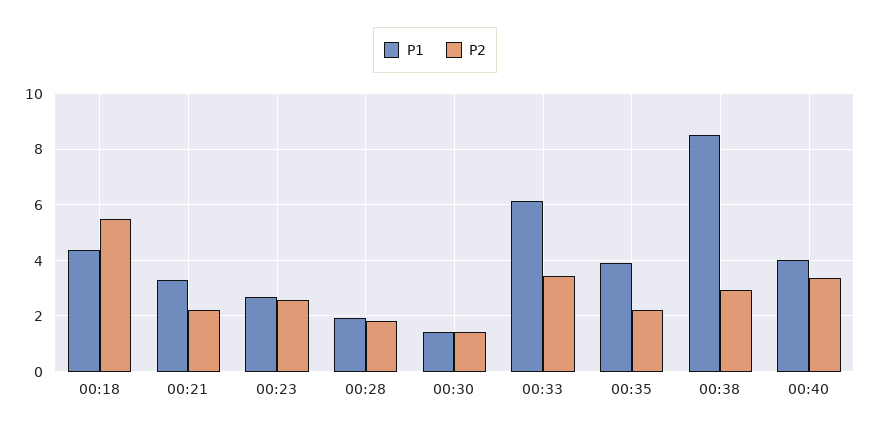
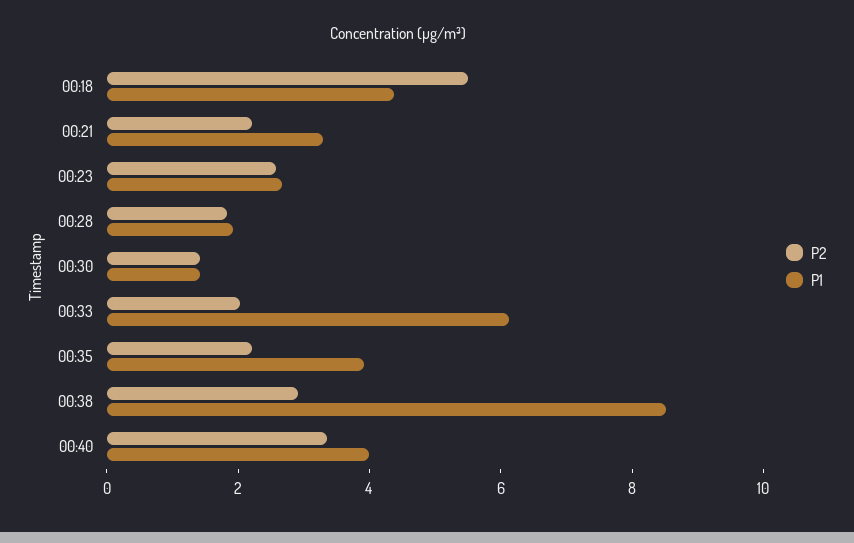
P2, 00:33: 3.5 -> 2

